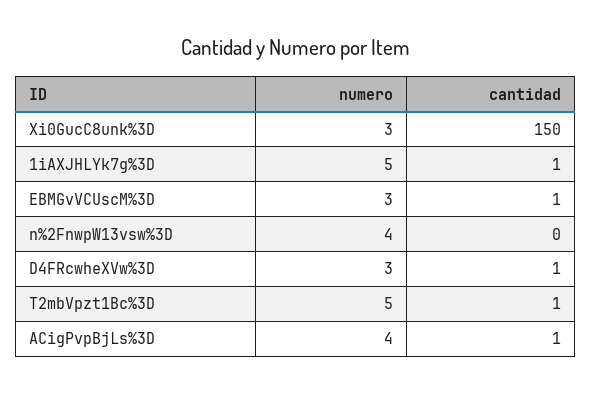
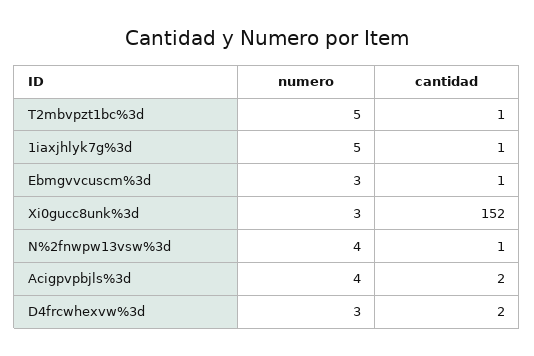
cantidad, Xi0GucC8unk%3D: 150 -> 152
cantidad, n%2FnwpW13vsw%3D: 0 -> 1
cantidad, D4FRcwheXVw%3D: 1 -> 2
cantidad, ACigPvpBjLs%3D: 1 -> 2

